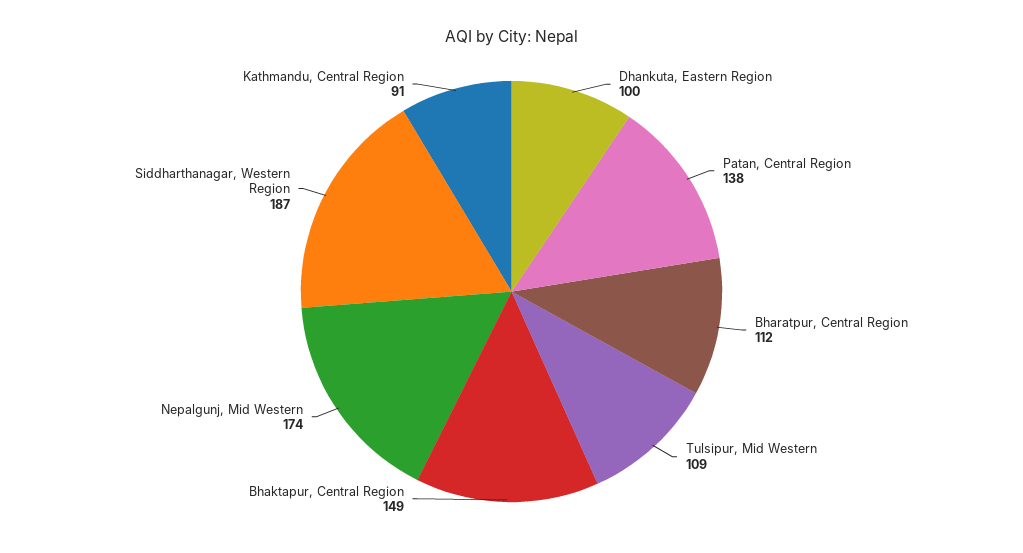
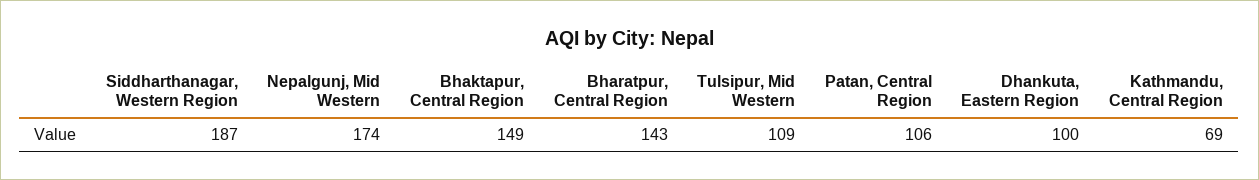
Patan, Central Region: 138 -> 106
Bharatpur, Central Region: 112 -> 143
Kathmandu, Central Region: 91 -> 69

